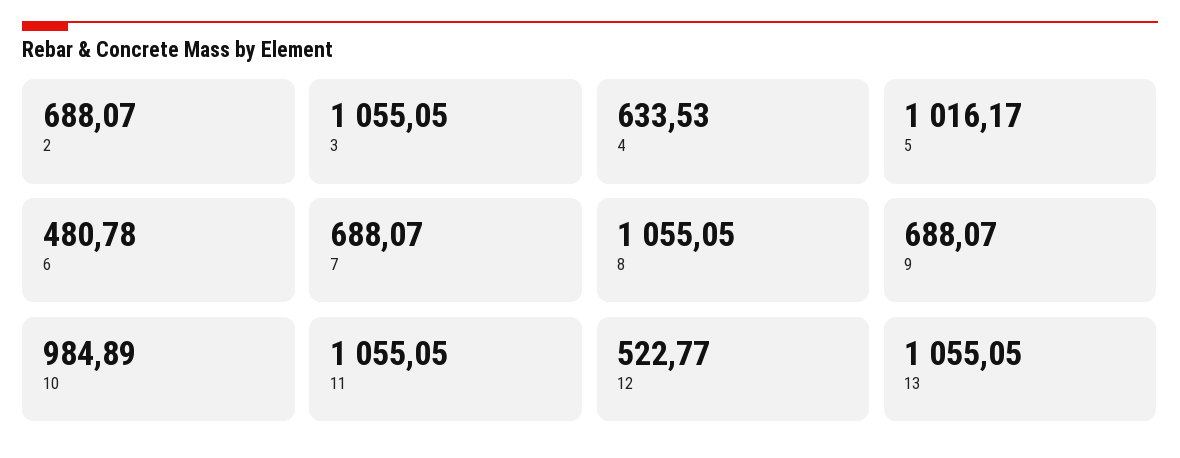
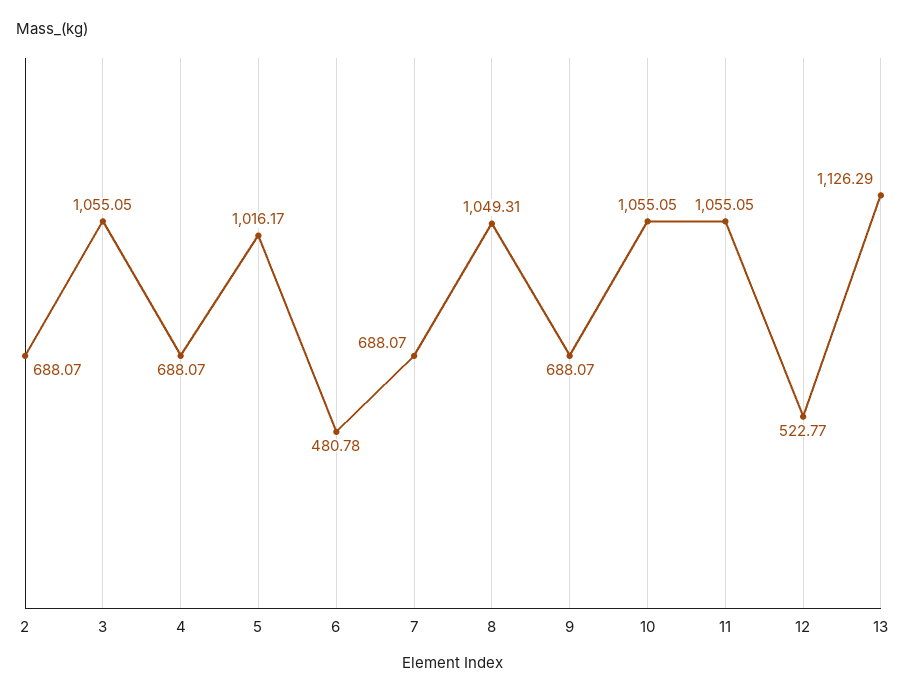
4: 633.53 -> 688.07
8: 1055.05 -> 1049.31
10: 984.89 -> 1055.05
13: 1055.05 -> 1126.29

